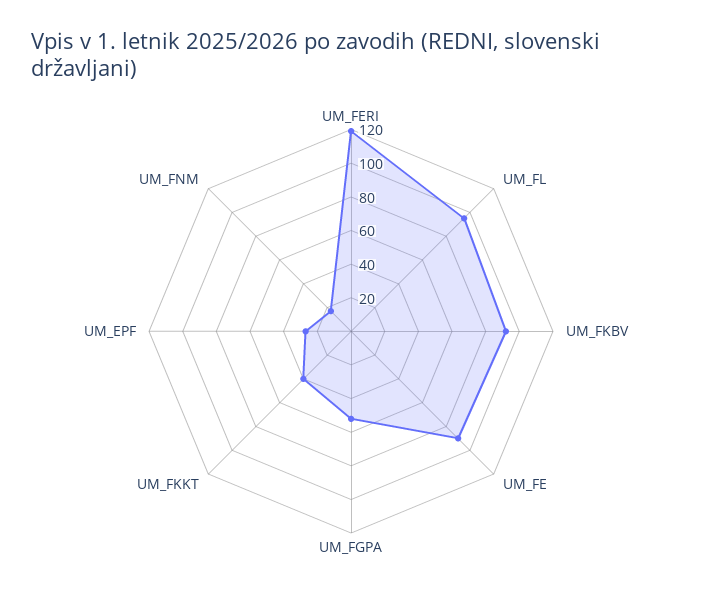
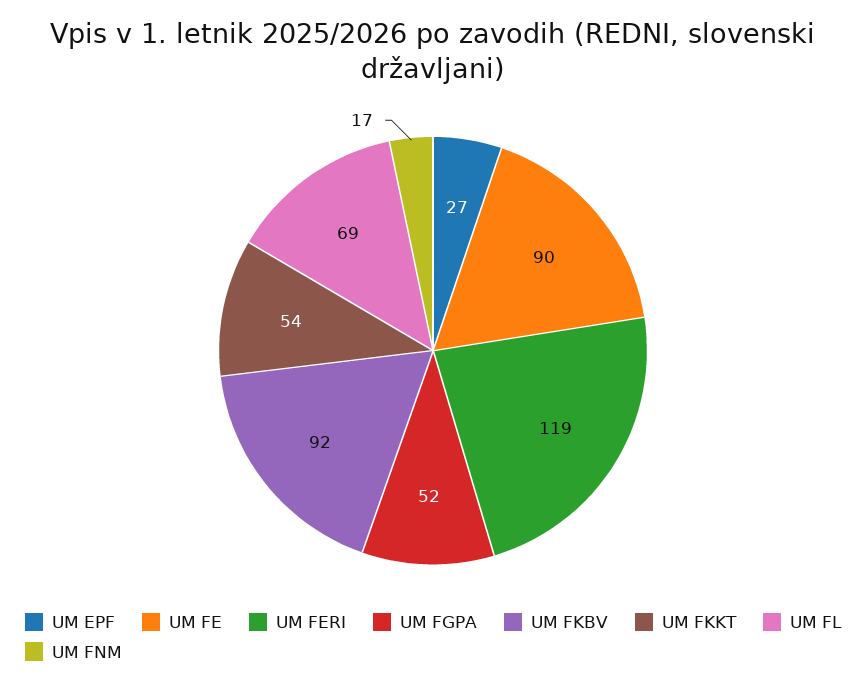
UM_FL: 95 -> 69
UM_FKKT: 40 -> 54

